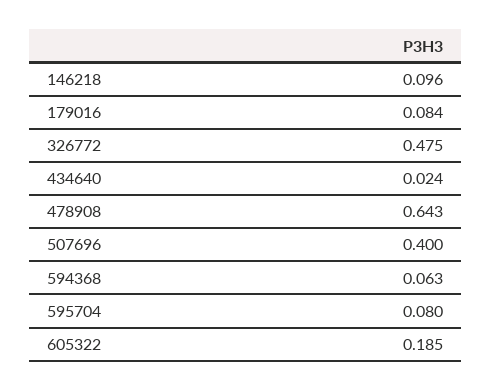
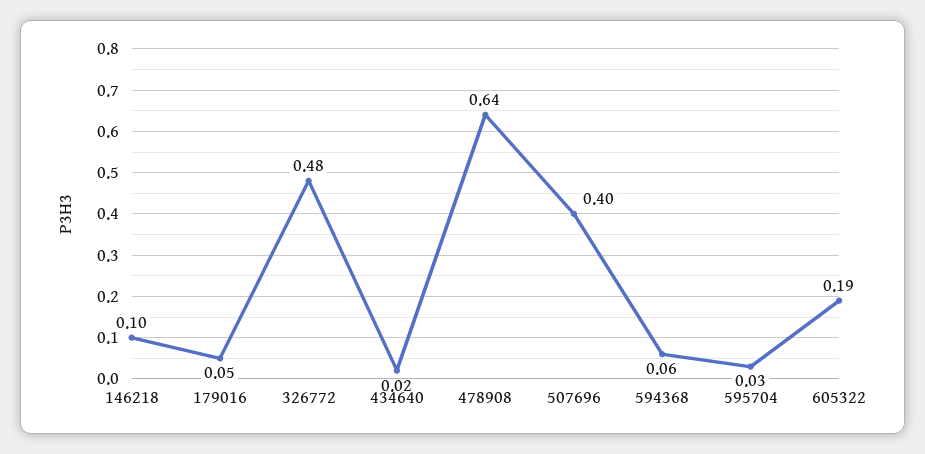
179016: 0.084 -> 0.05
595704: 0.08 -> 0.03

